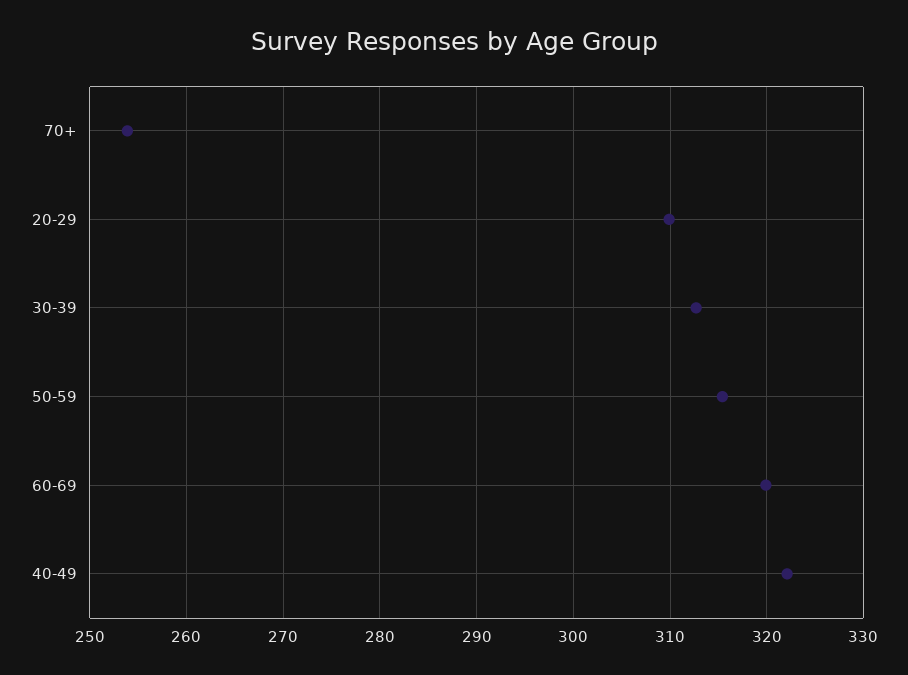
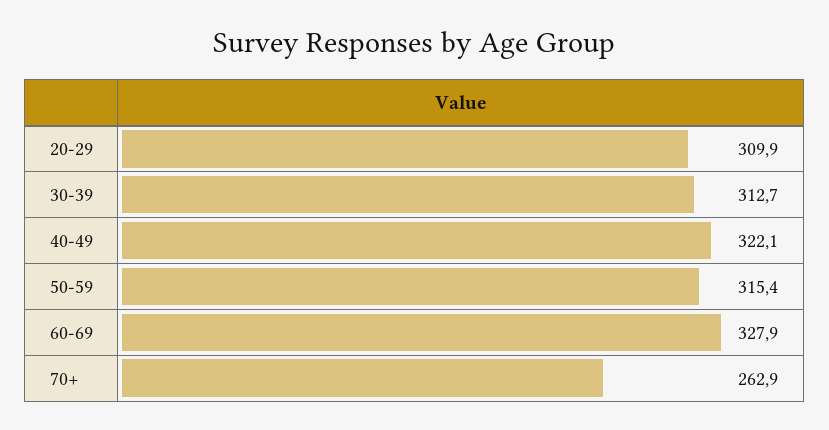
70+: 254 -> 262.9
60-69: 320 -> 327.9

